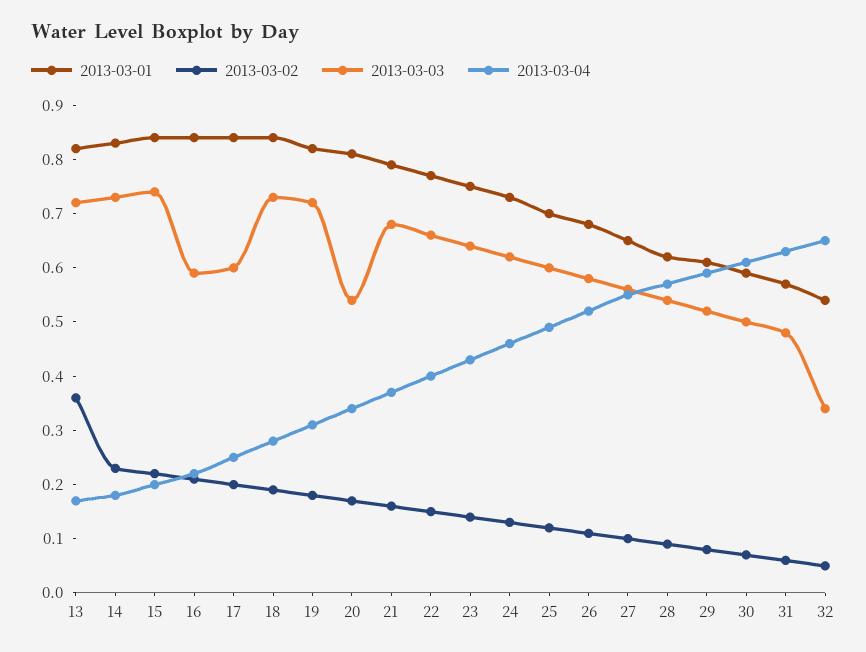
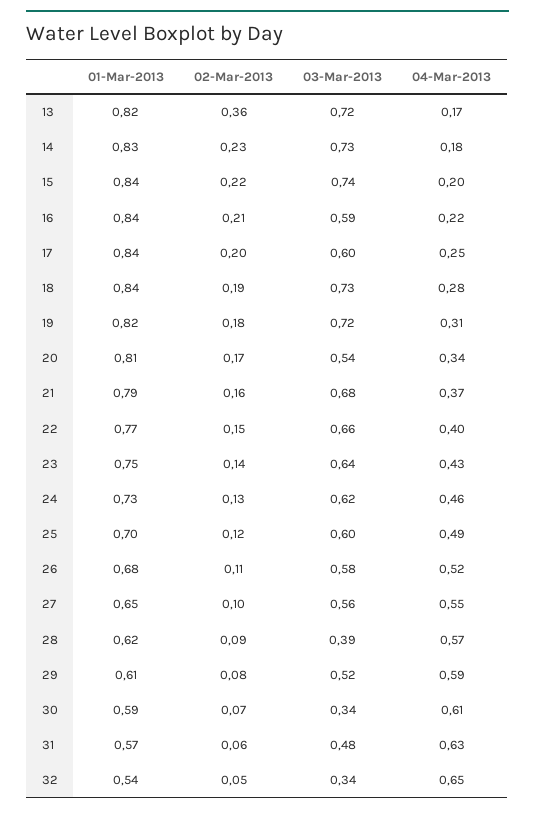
2013-03-03, 28: 0.55 -> 0.39
2013-03-03, 30: 0.5 -> 0.34

